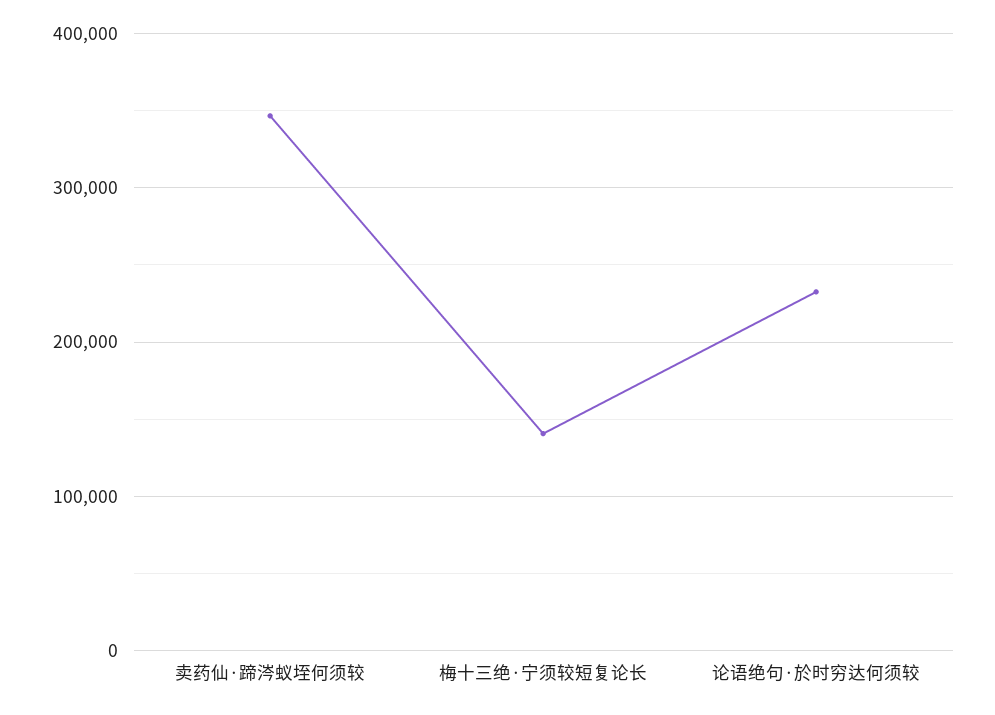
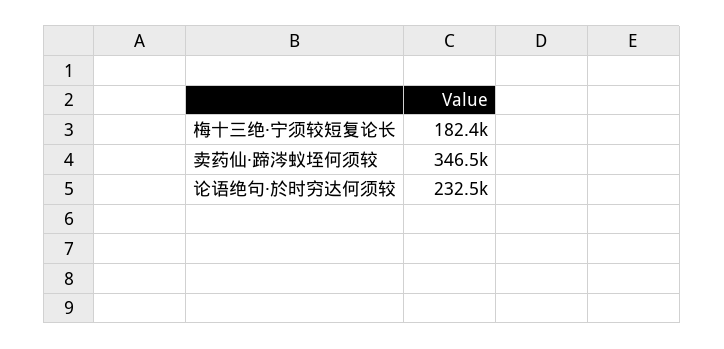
梅十三绝·宁须较短复论长: 140000 -> 182400

